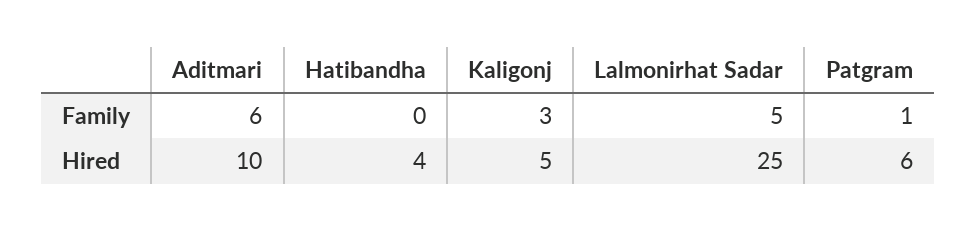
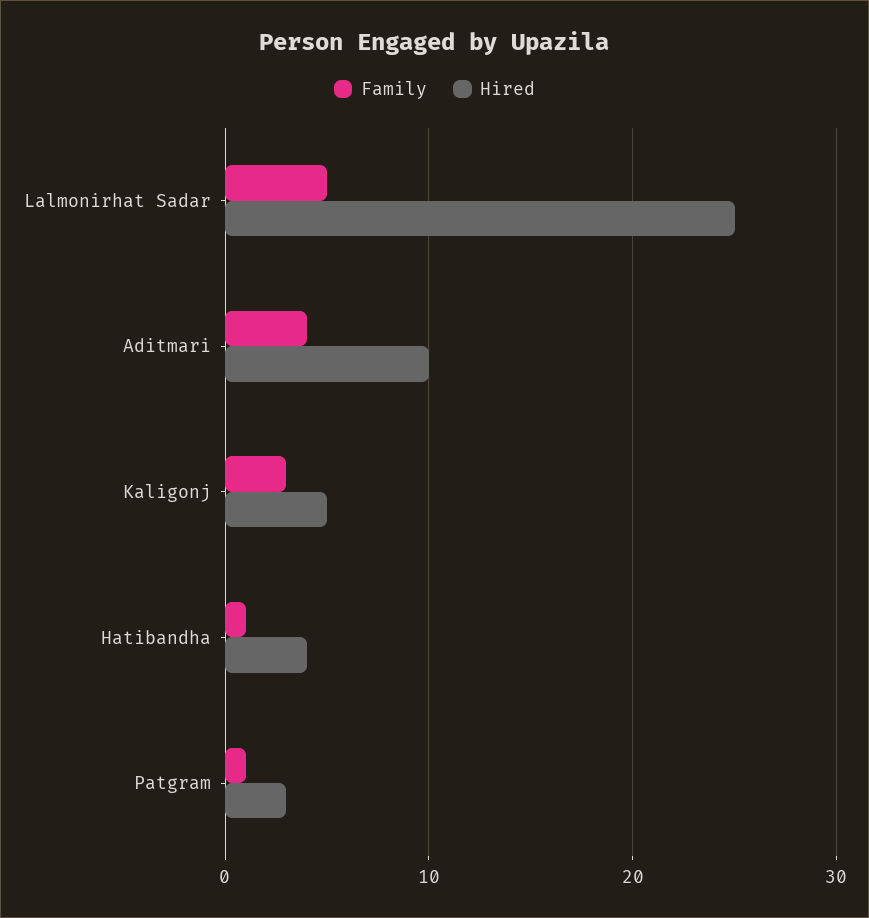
Family, Aditmari: 6 -> 4
Family, Hatibandha: 0 -> 1
Hired, Patgram: 6 -> 3

